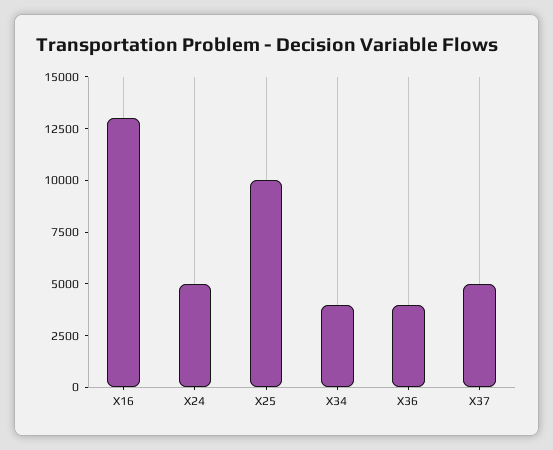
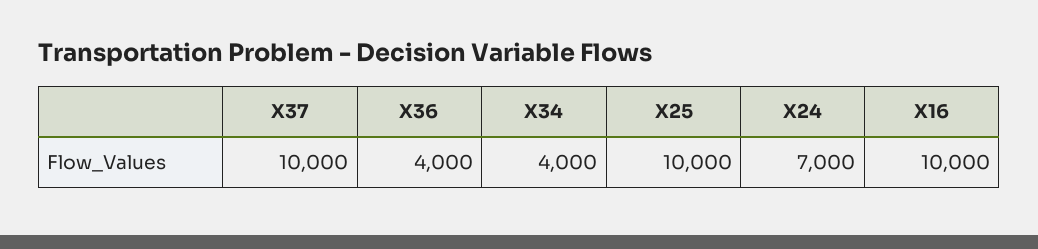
X16: 13000 -> 10000
X24: 5000 -> 7000
X37: 5000 -> 10000

